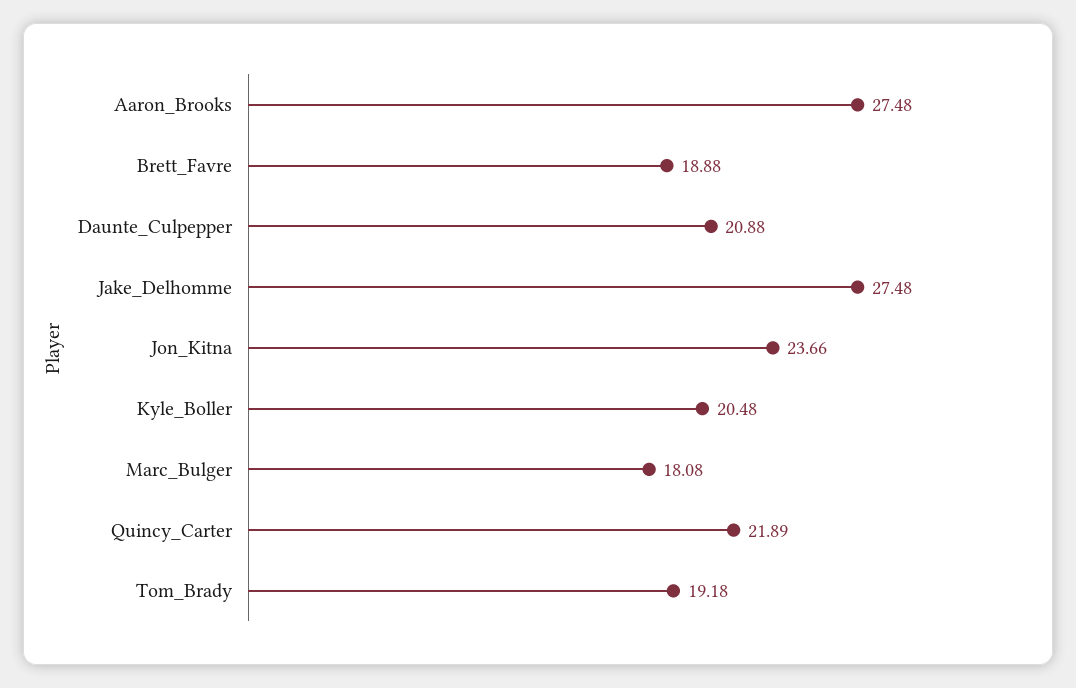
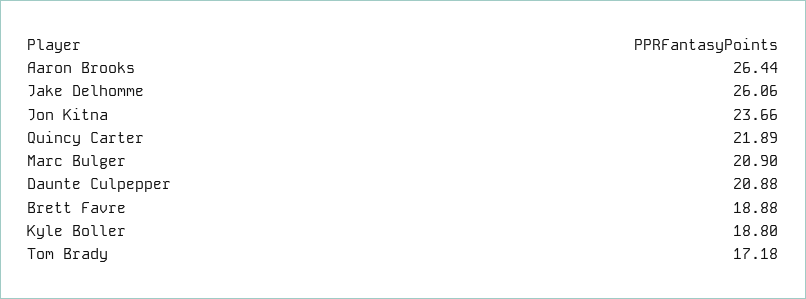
Aaron_Brooks: 27.48 -> 26.44
Jake_Delhomme: 27.48 -> 26.06
Kyle_Boller: 20.48 -> 18.8
Marc_Bulger: 18.08 -> 20.9
Tom_Brady: 19.18 -> 17.18

